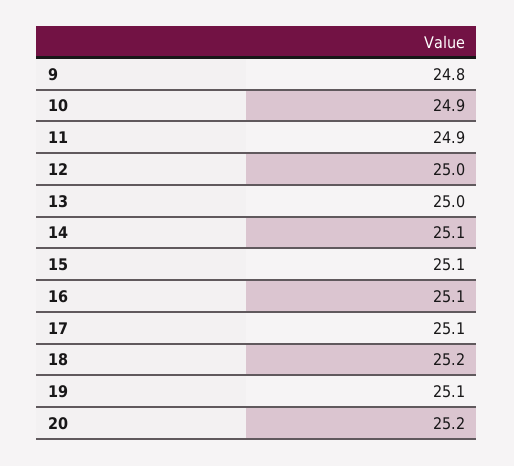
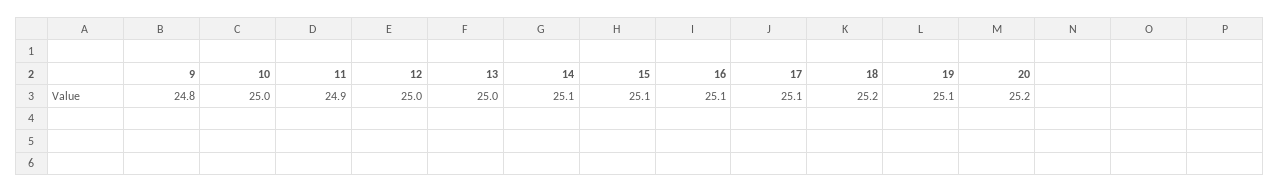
10: 24.9 -> 25

